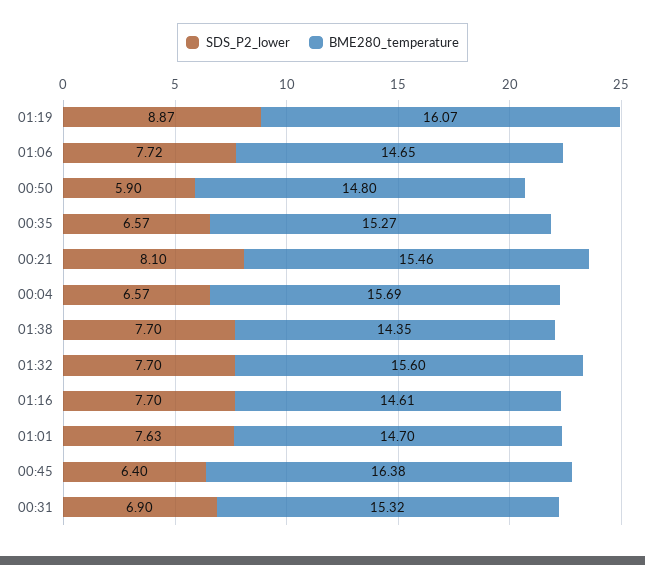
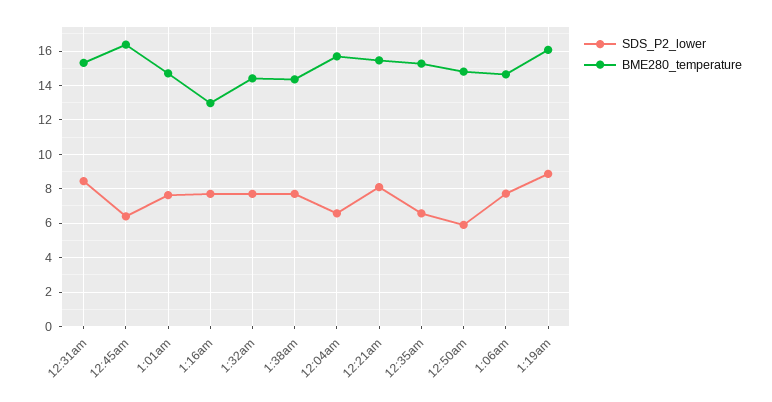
BME280_temperature, 01:32: 15.6 -> 14.5
BME280_temperature, 01:16: 14.61 -> 13
SDS_P2_lower, 00:31: 6.9 -> 8.5

